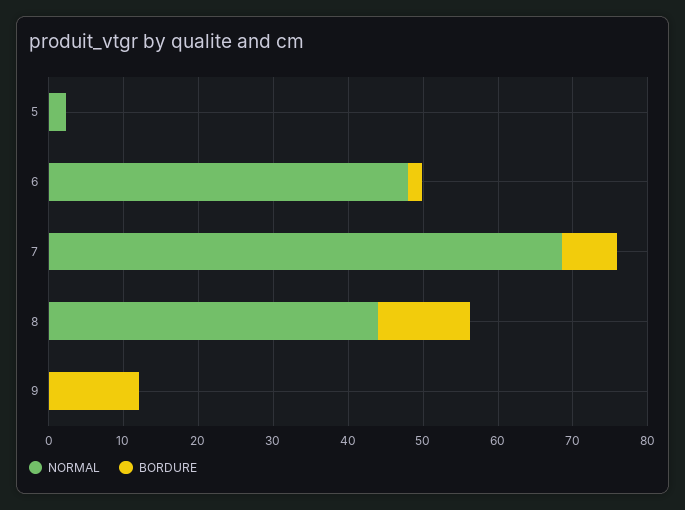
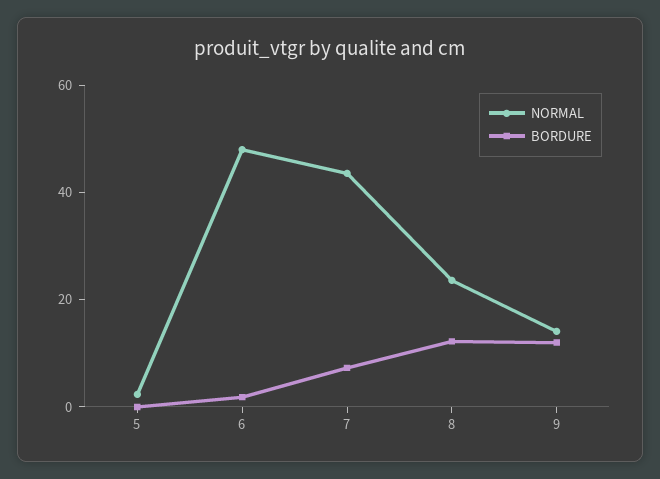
NORMAL, 7: 68 -> 45
NORMAL, 8: 44 -> 25
NORMAL, 9: 0 -> 15

